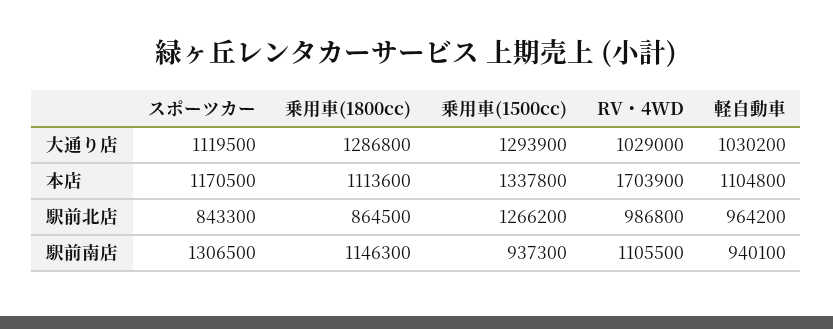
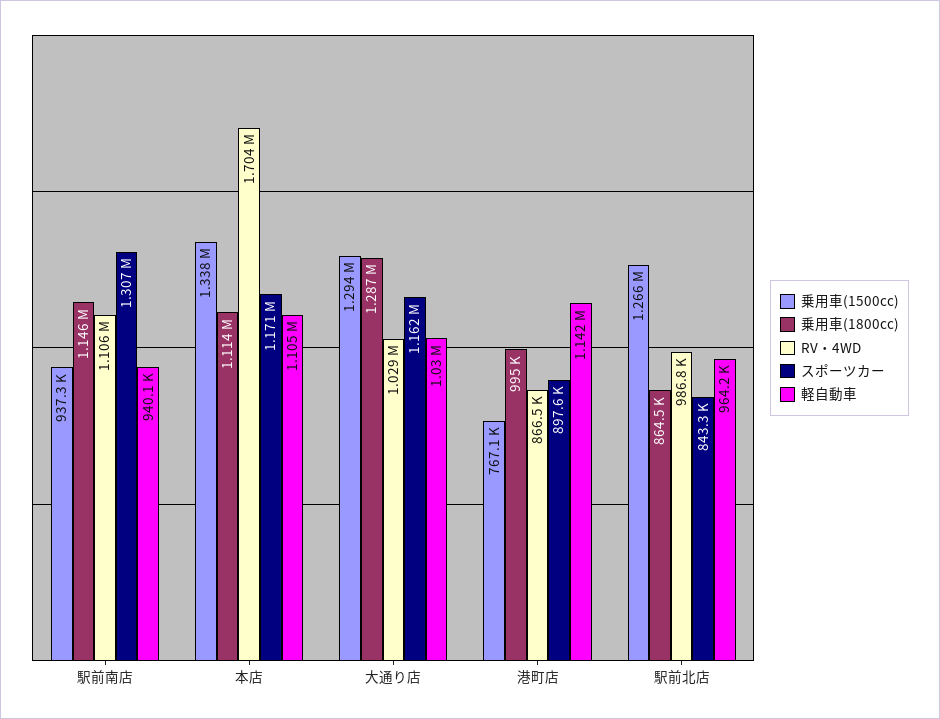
スポーツカー, 大通り店: 1119500 -> 1162000
乗用車(1500cc), 港町店: none -> 767100
乗用車(1800cc), 港町店: none -> 995000
RV・4WD, 港町店: none -> 866500
スポーツカー, 港町店: none -> 897600
軽自動車, 港町店: none -> 1142000

